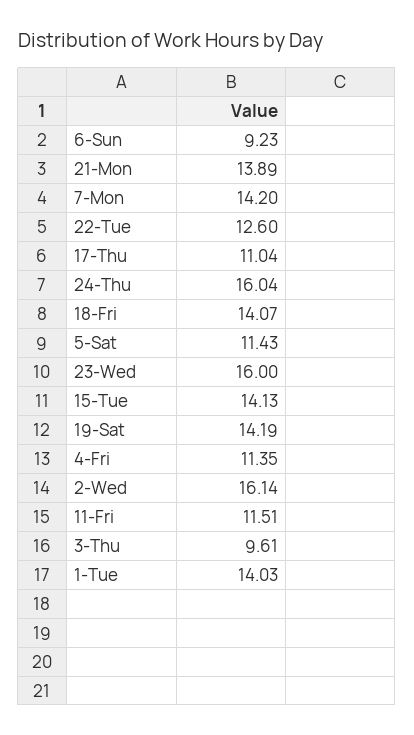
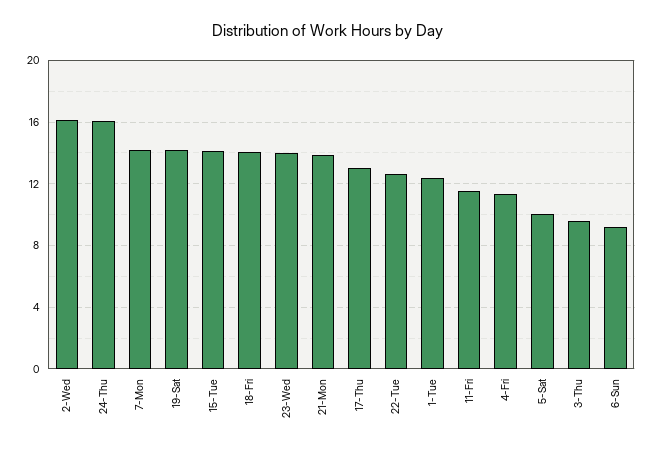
17-Thu: 11.04 -> 13
5-Sat: 11.43 -> 10
23-Wed: 16 -> 14
1-Tue: 14.03 -> 12.5

